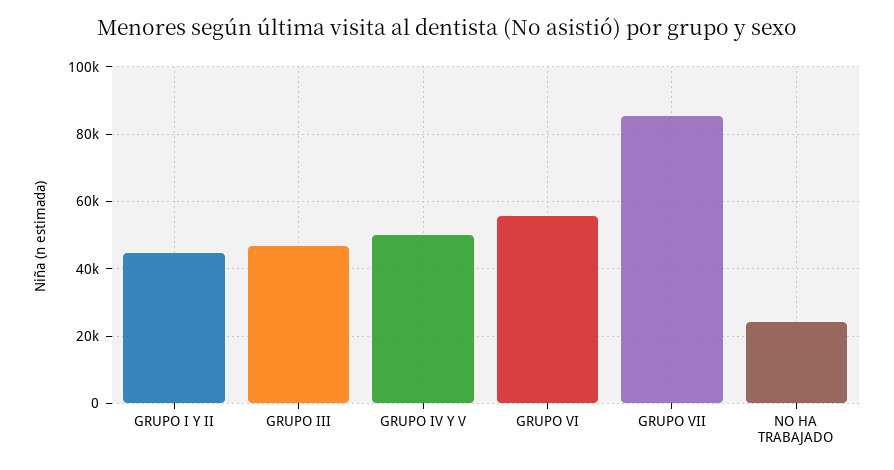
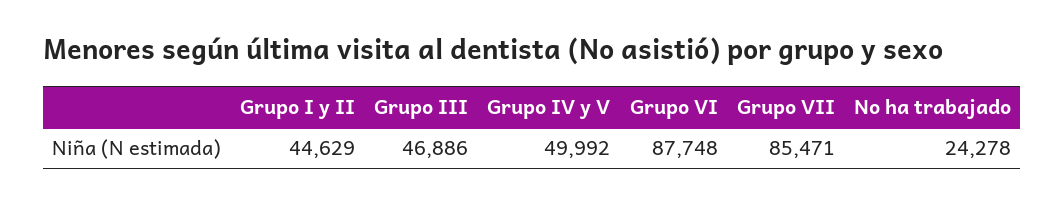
GRUPO VI: 56000 -> 87748

